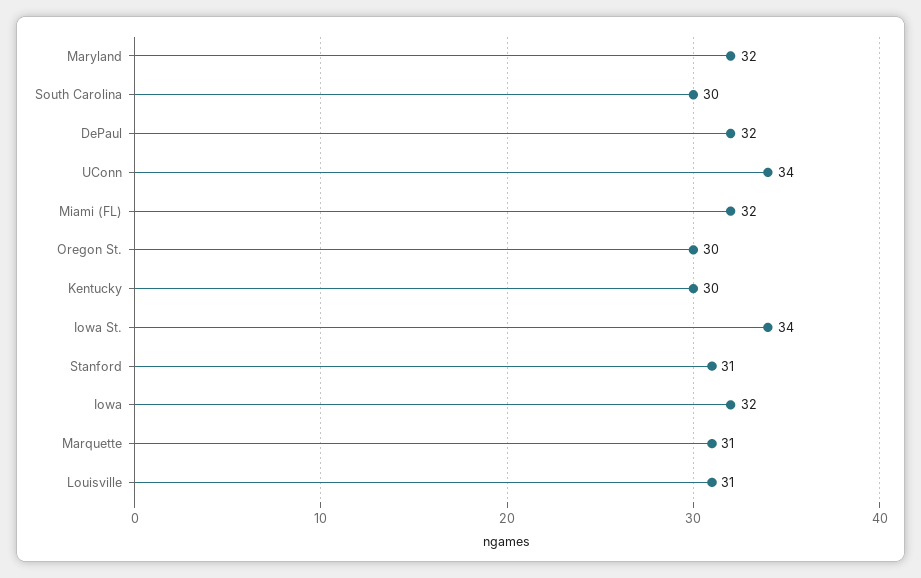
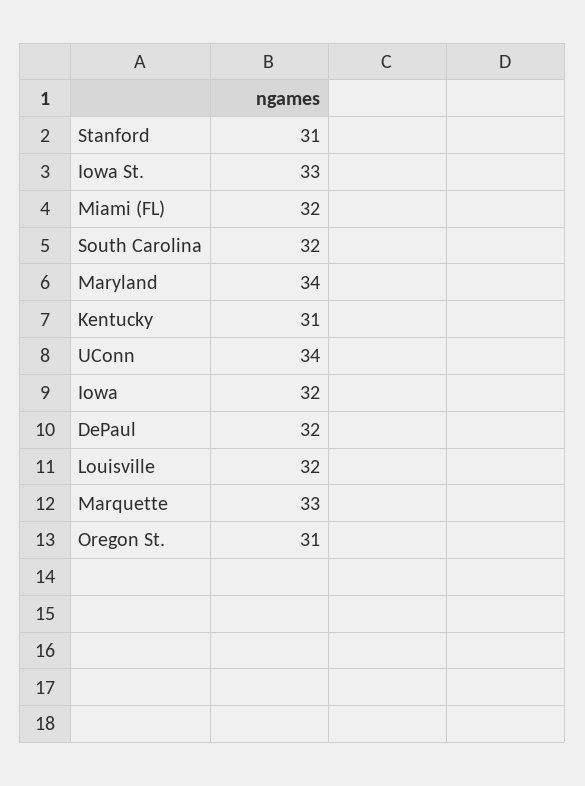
Maryland: 32 -> 34
South Carolina: 30 -> 32
Oregon St.: 30 -> 31
Kentucky: 30 -> 31
Iowa St.: 34 -> 33
Marquette: 31 -> 33
Louisville: 31 -> 32

